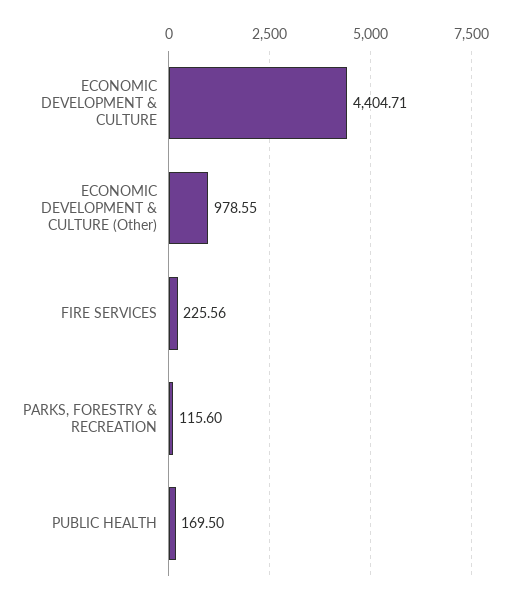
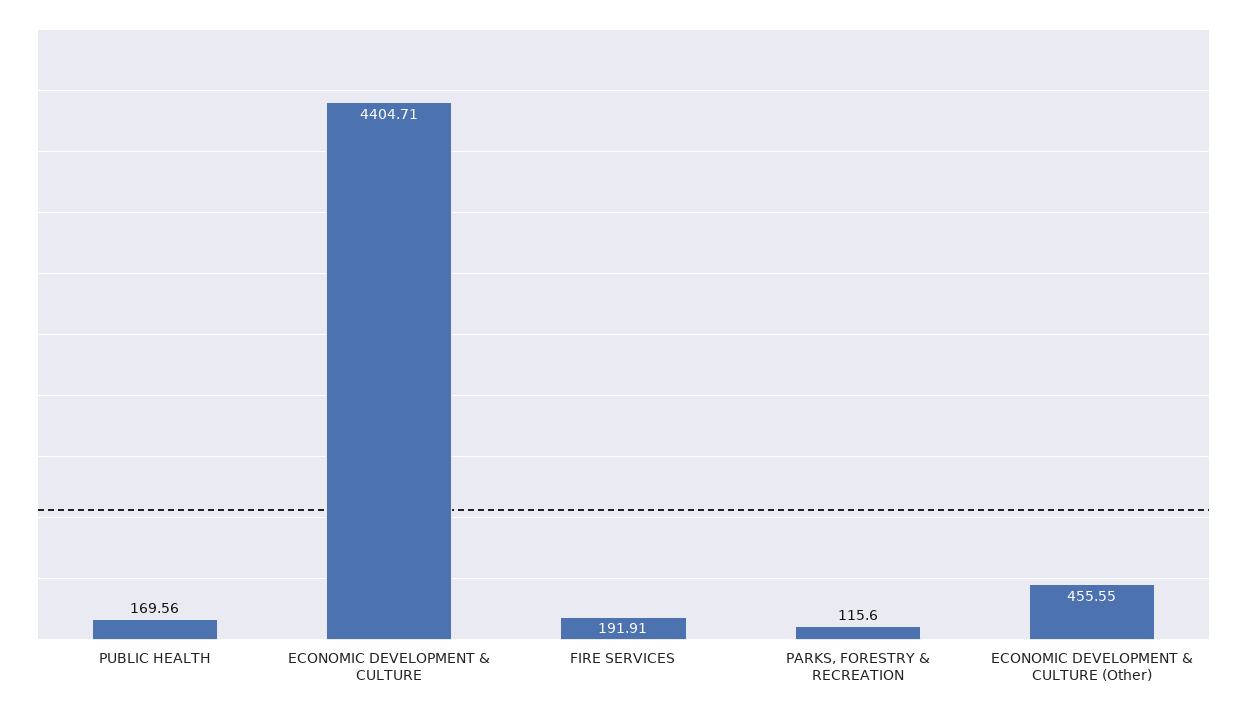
ECONOMIC DEVELOPMENT & CULTURE (Other): 978.55 -> 455.55
FIRE SERVICES: 225.56 -> 191.91
PUBLIC HEALTH: 169.5 -> 169.56

